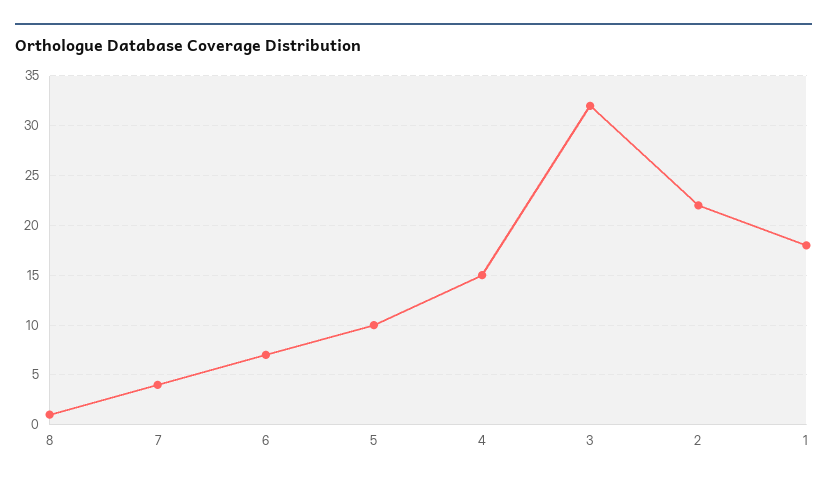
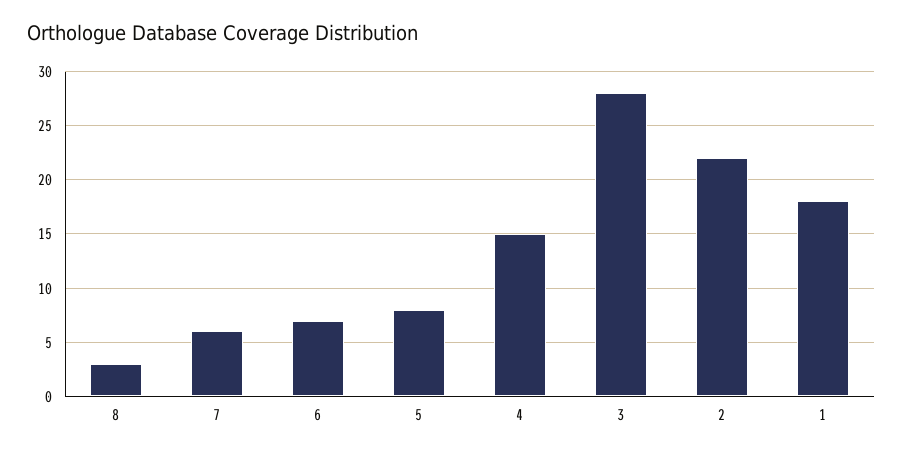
8: 1 -> 3
7: 4 -> 6
5: 10 -> 8
3: 32 -> 28

